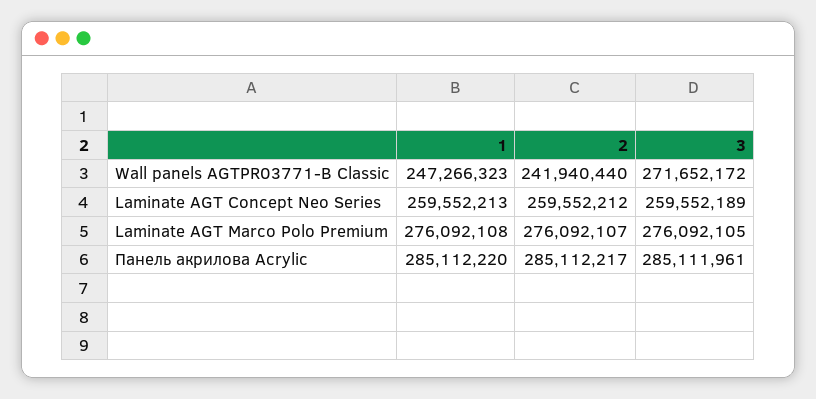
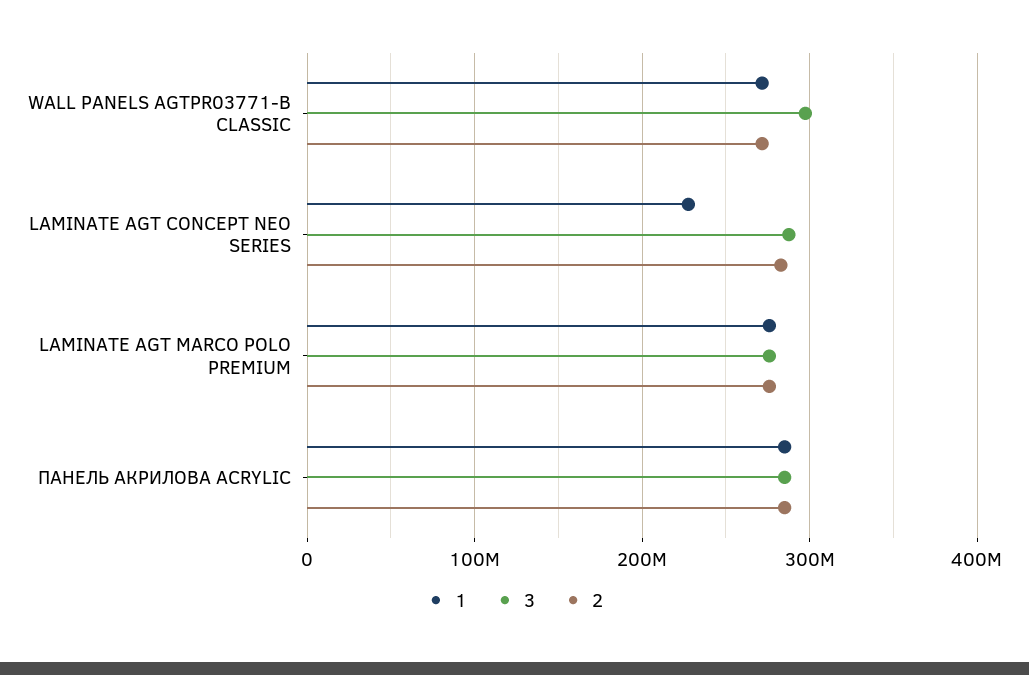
1, Wall panels AGTPR03771-B Classic: 247266323 -> 270000000
2, Wall panels AGTPR03771-B Classic: 241940440 -> 270000000
3, Wall panels AGTPR03771-B Classic: 271652172 -> 300000000
1, Laminate AGT Concept Neo Series: 259552213 -> 230000000
2, Laminate AGT Concept Neo Series: 259552212 -> 280000000
3, Laminate AGT Concept Neo Series: 259552189 -> 290000000

